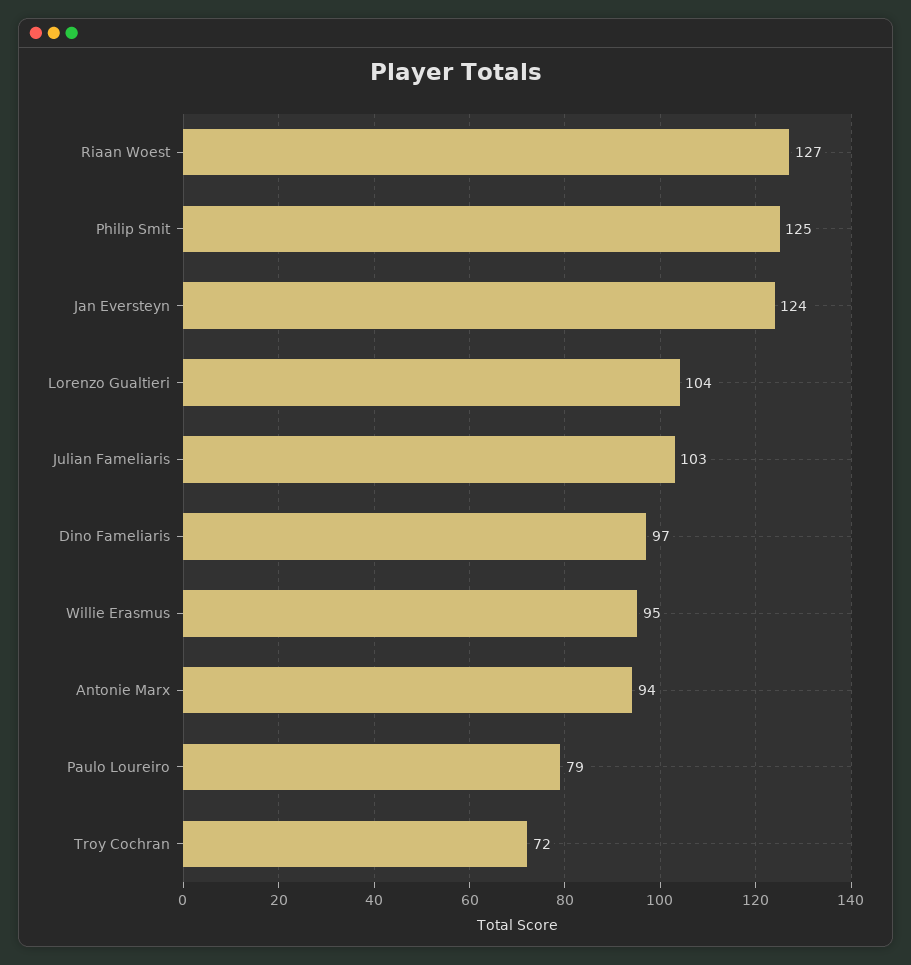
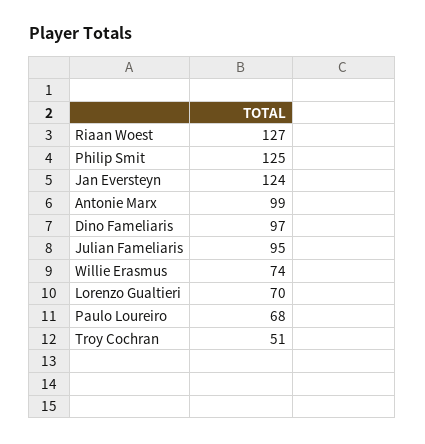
Lorenzo Gualtieri: 104 -> 70
Julian Fameliaris: 103 -> 95
Willie Erasmus: 95 -> 74
Antonie Marx: 94 -> 99
Paulo Loureiro: 79 -> 68
Troy Cochran: 72 -> 51

